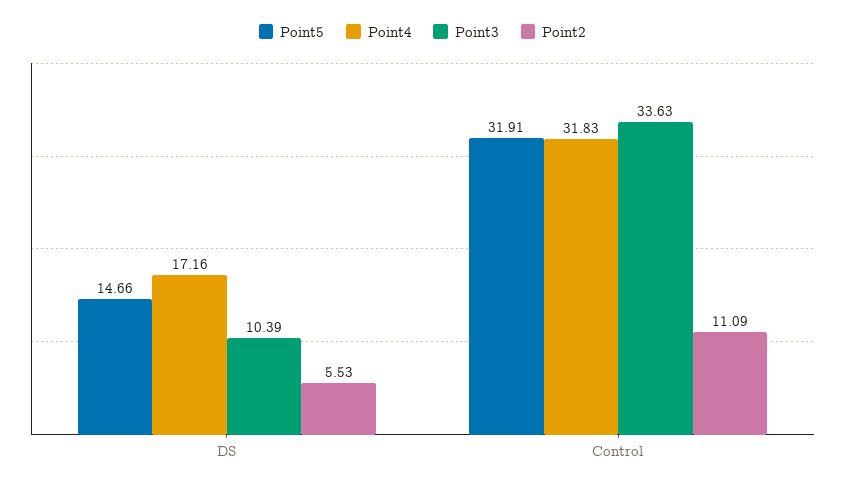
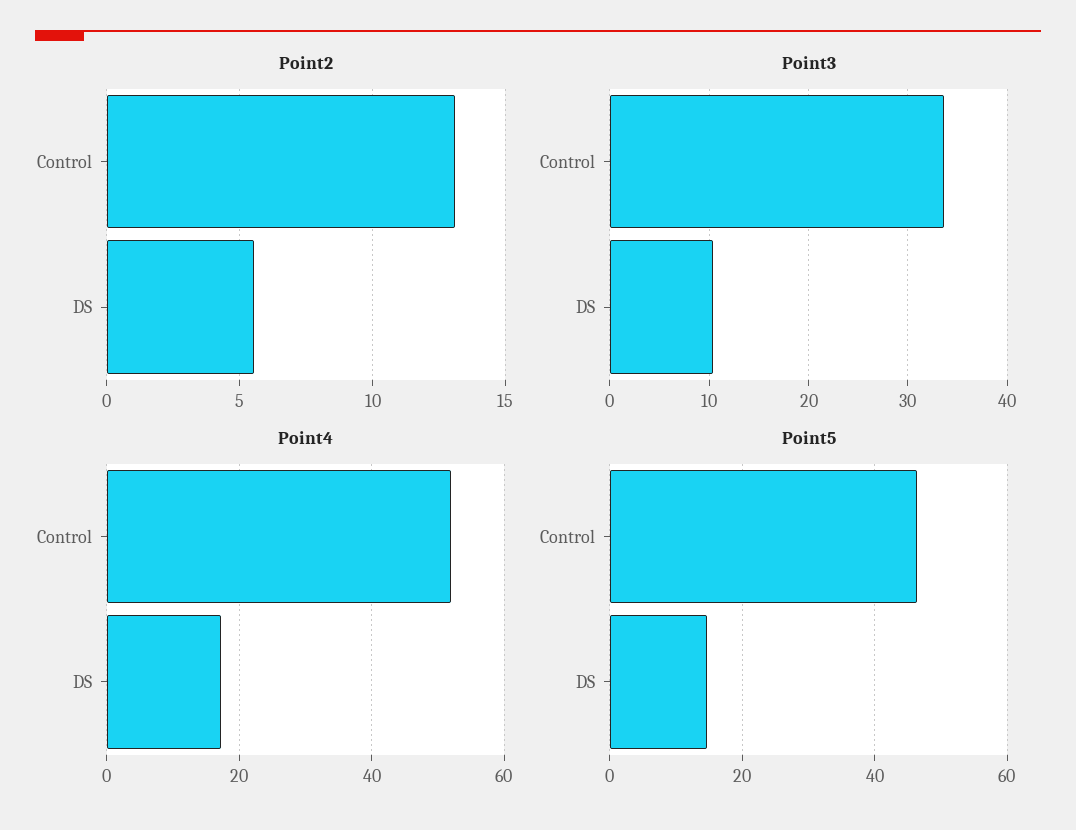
Point5, Control: 31.91 -> 46
Point4, Control: 31.83 -> 52
Point2, Control: 11.09 -> 13

